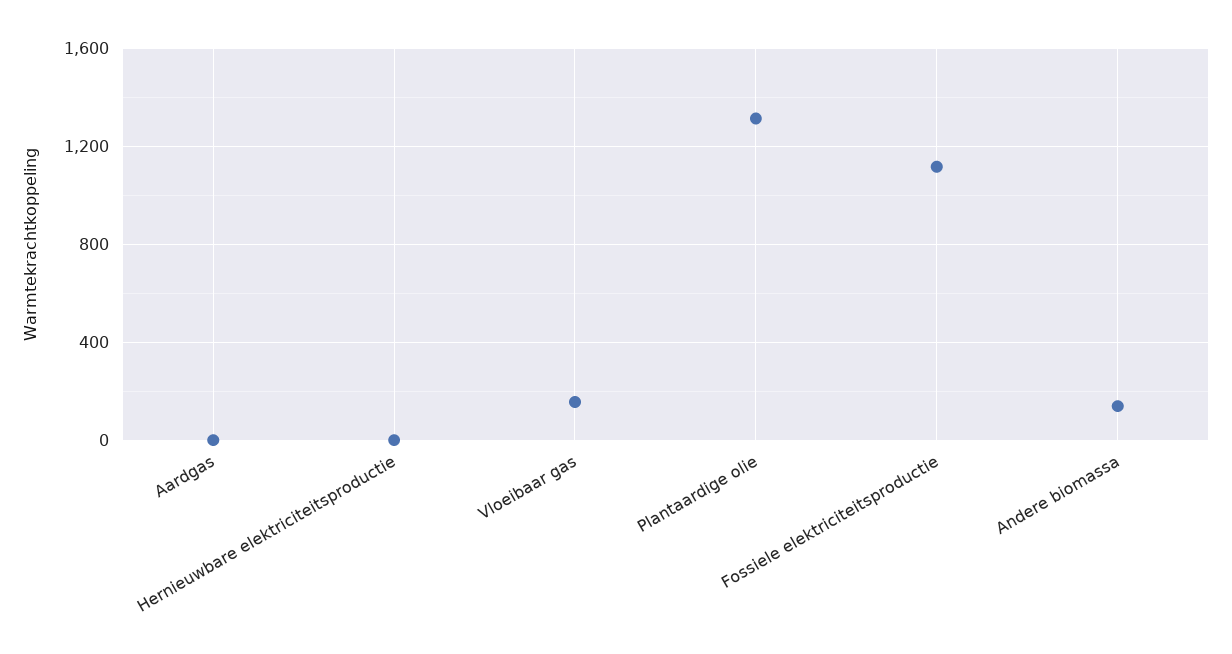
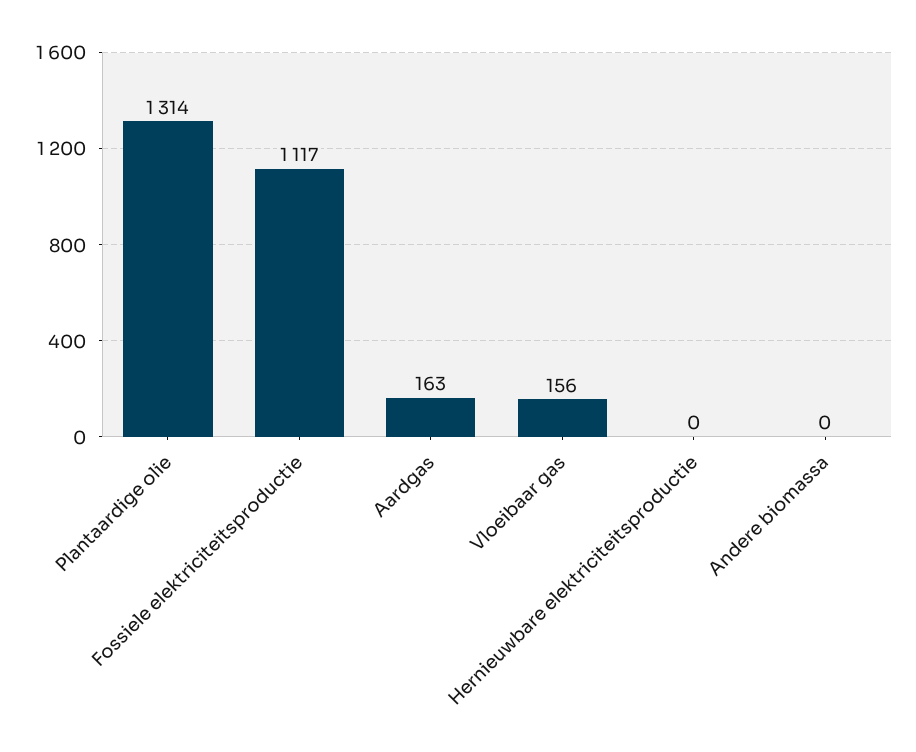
Aardgas: 0 -> 163
Andere biomassa: 150 -> 0

